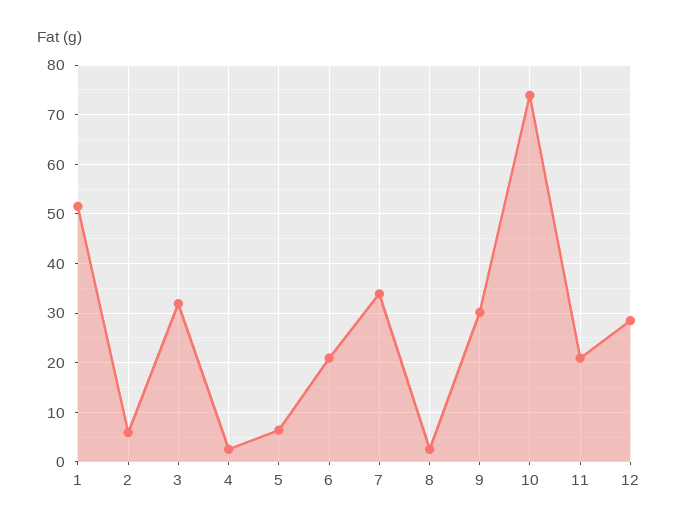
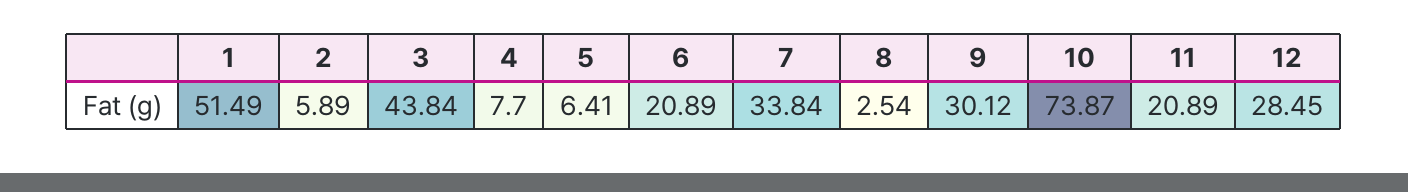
3: 32 -> 43.84
4: 2 -> 7.7

